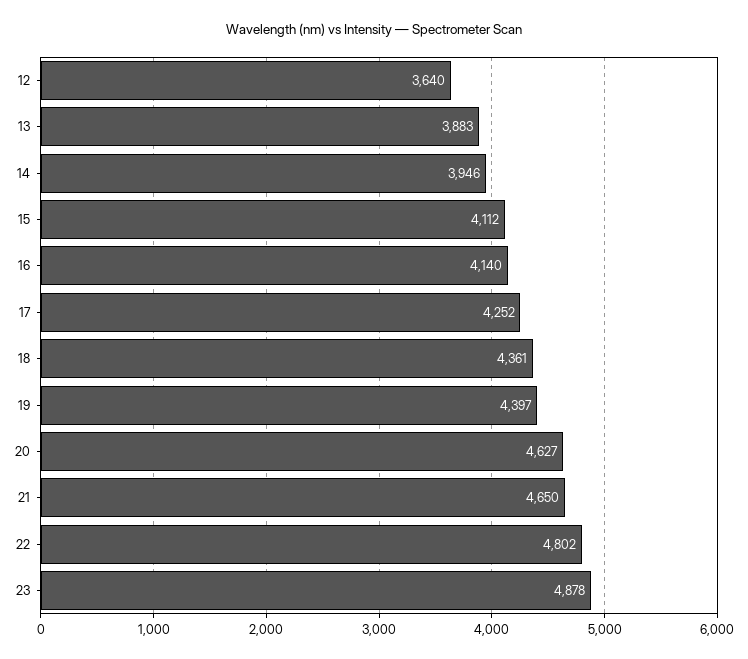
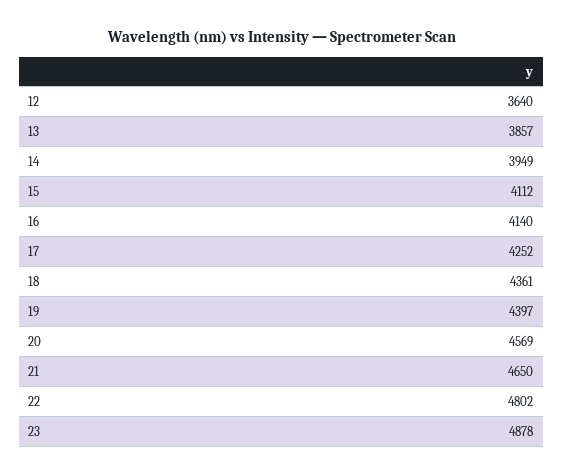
13: 3883 -> 3857
14: 3946 -> 3949
20: 4627 -> 4569

